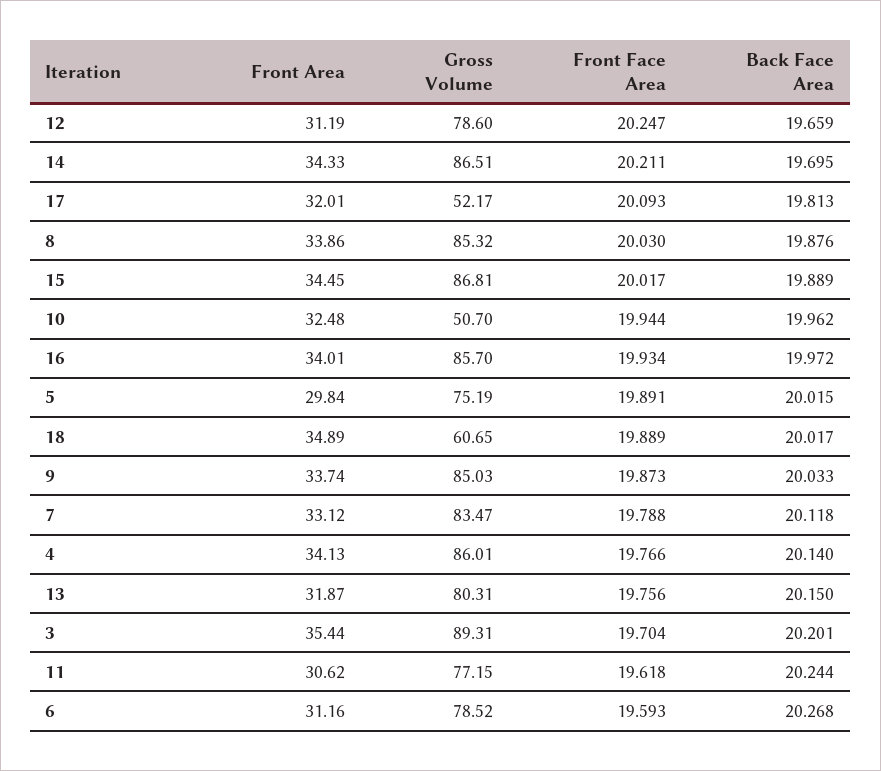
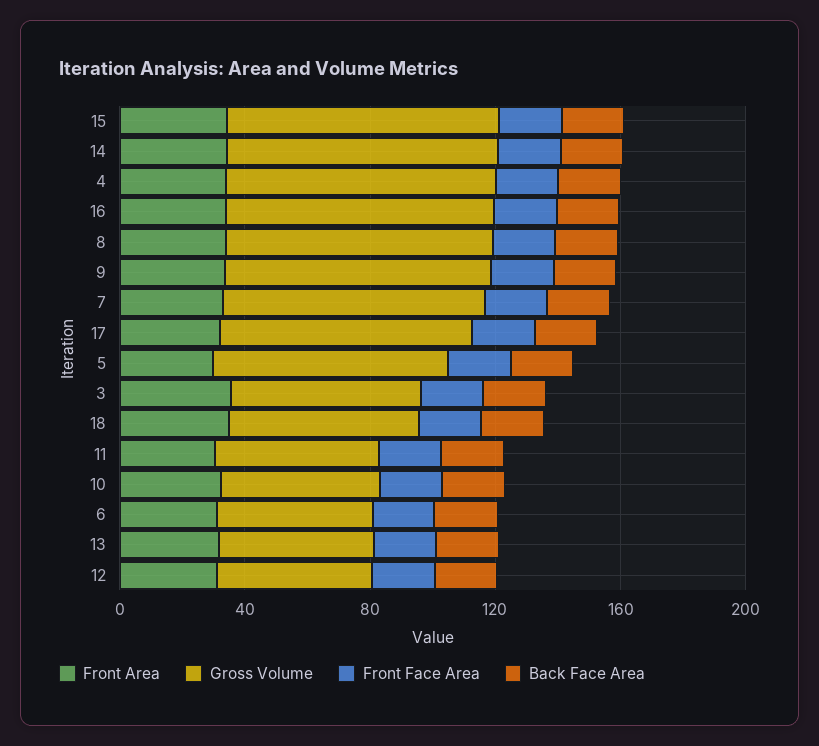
Gross Volume, 12: 78.6 -> 50
Gross Volume, 17: 52.17 -> 80
Gross Volume, 13: 80.31 -> 50
Gross Volume, 3: 89.31 -> 60
Gross Volume, 11: 77.15 -> 50
Gross Volume, 6: 78.52 -> 50

